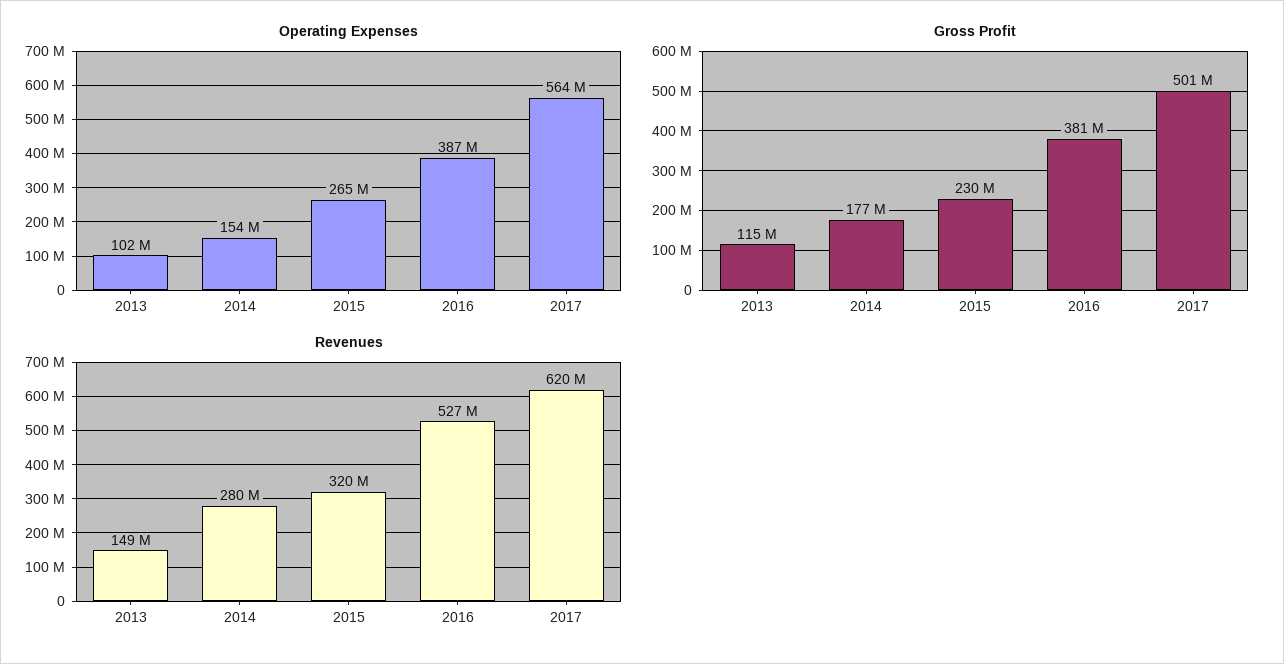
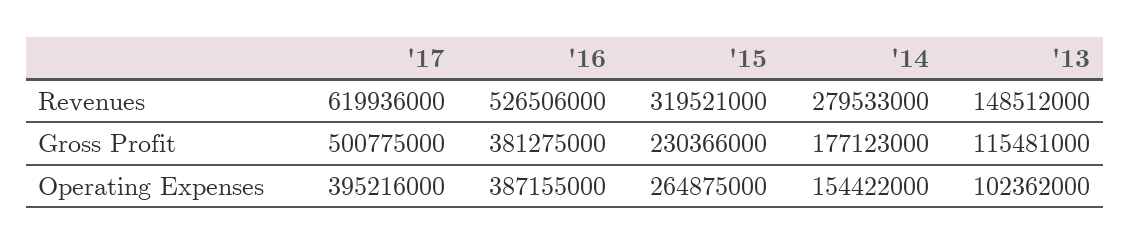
Operating Expenses, 2017: 564000000 -> 395216000

